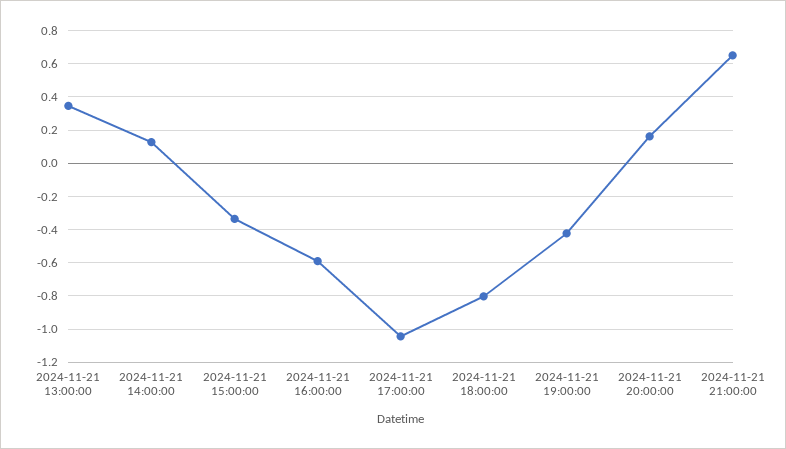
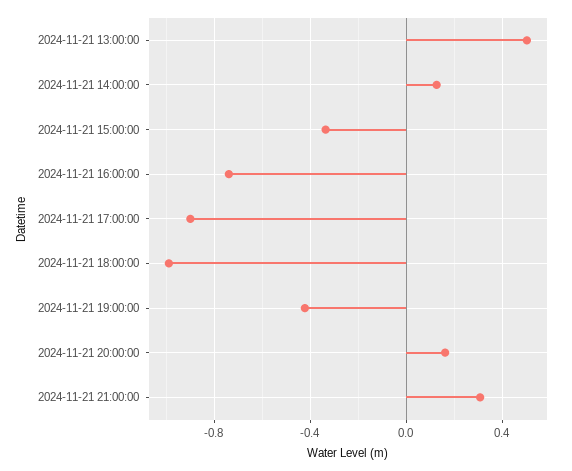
2024-11-21 13:00:00: 0.35 -> 0.5
2024-11-21 16:00:00: -0.6 -> -0.75
2024-11-21 17:00:00: -1.05 -> -0.9
2024-11-21 18:00:00: -0.8 -> -1
2024-11-21 21:00:00: 0.65 -> 0.3

